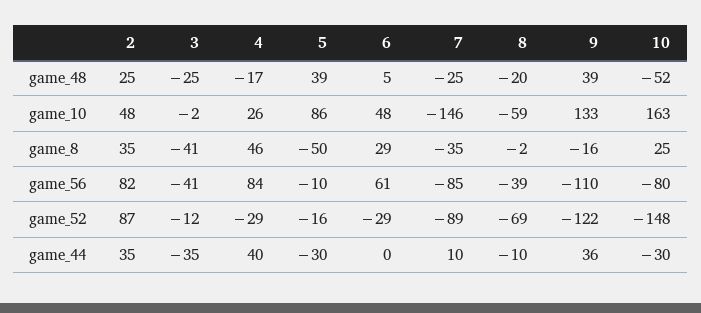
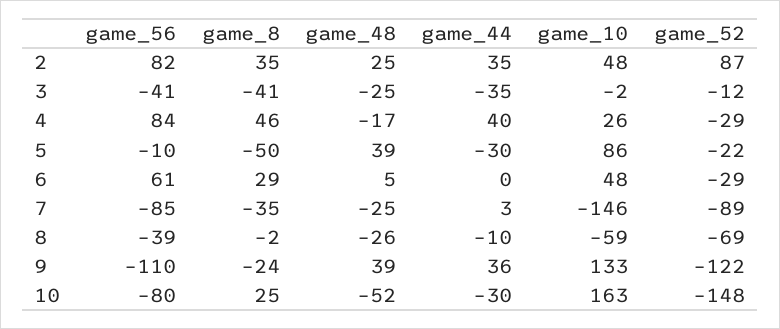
8, game_48: -20 -> -26
9, game_8: -16 -> -24
5, game_52: -16 -> -22
7, game_44: 10 -> 3

